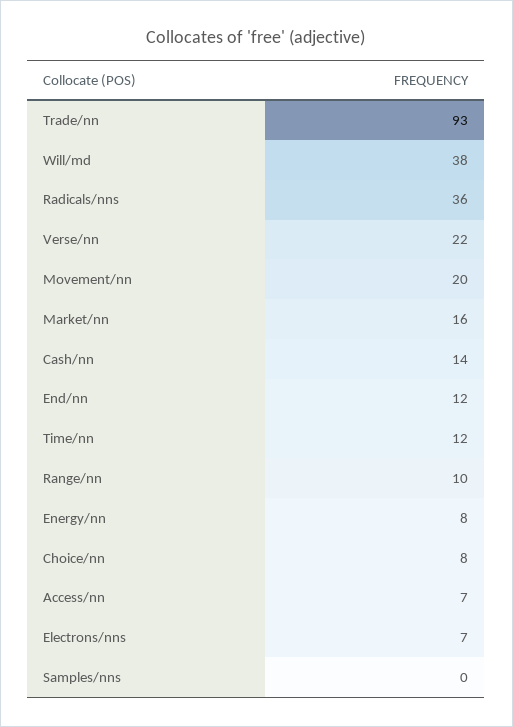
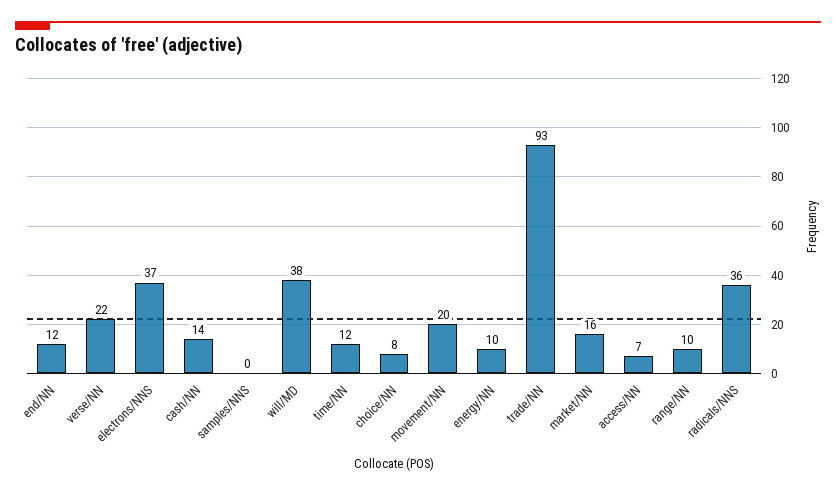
Energy/nn: 8 -> 10
Electrons/nns: 7 -> 37

